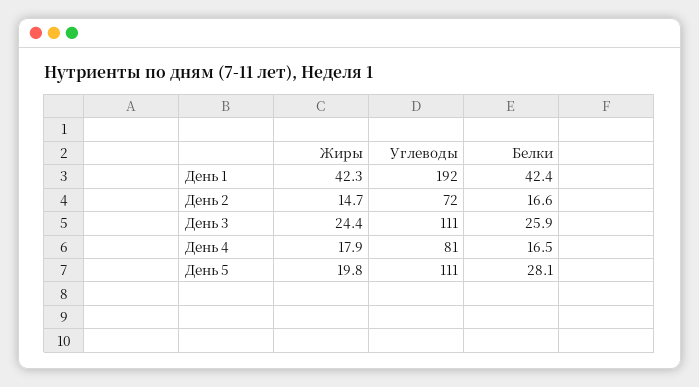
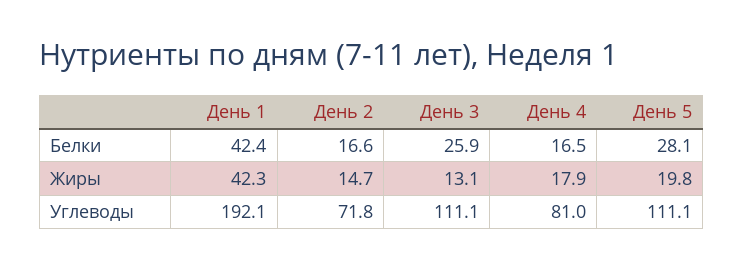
Жиры, День 3: 24.4 -> 13.1

